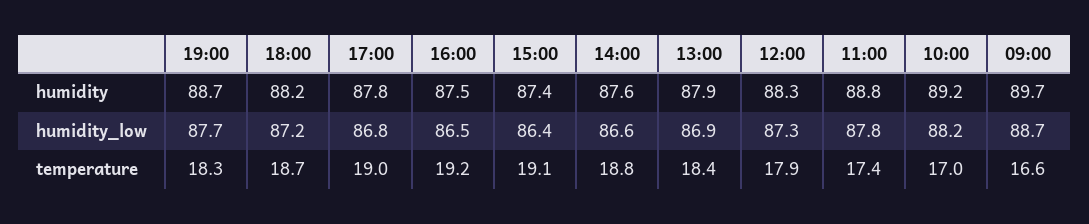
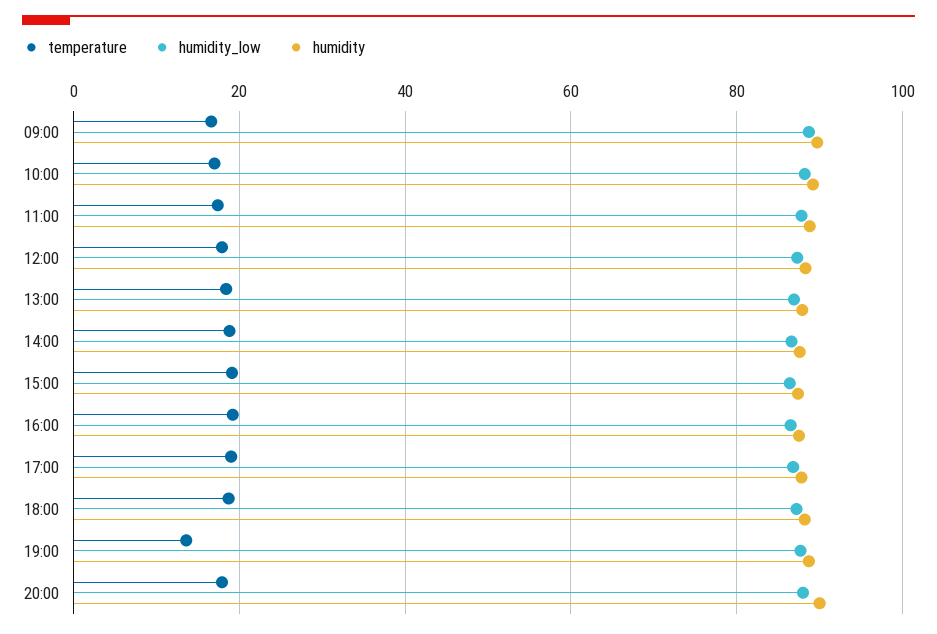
temperature, 19:00: 18.3 -> 14
temperature, 20:00: none -> 18
humidity_low, 20:00: none -> 88
humidity, 20:00: none -> 90

